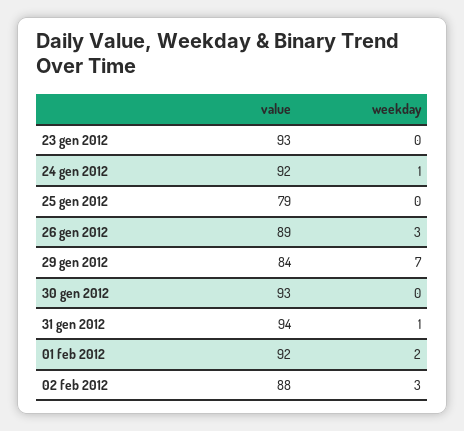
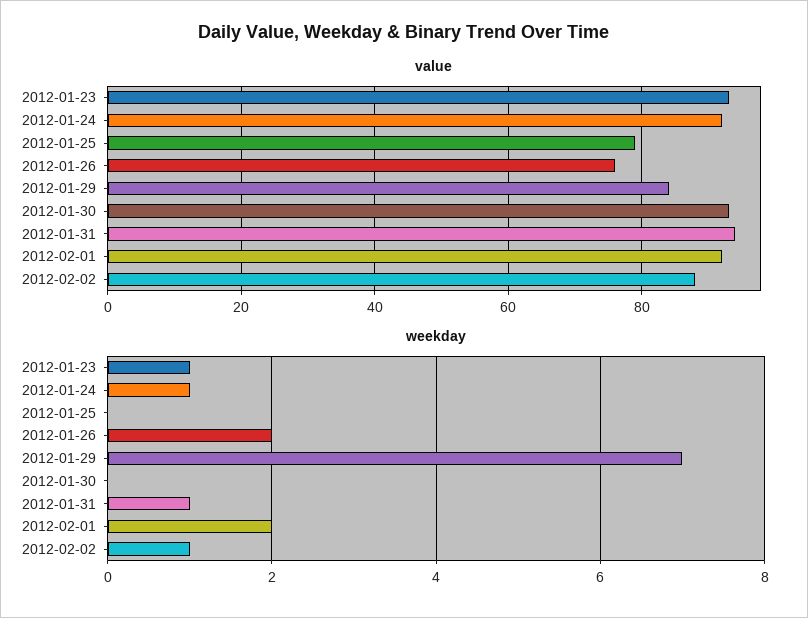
weekday, 23 gen 2012: 0 -> 1
value, 26 gen 2012: 89 -> 75
weekday, 26 gen 2012: 3 -> 2
weekday, 02 feb 2012: 3 -> 1

